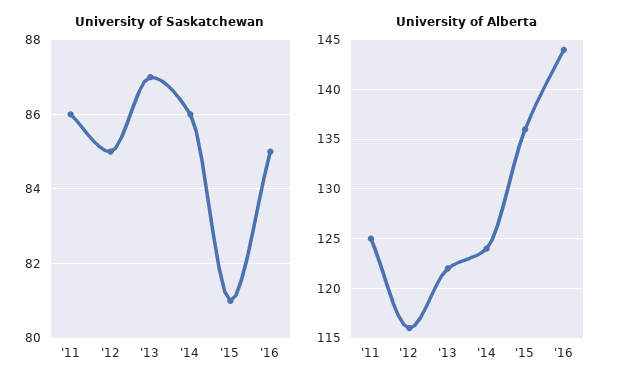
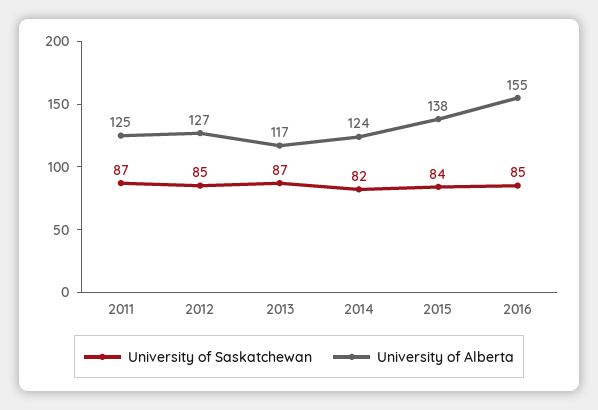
University of Saskatchewan, '11: 86 -> 87
University of Saskatchewan, '14: 86 -> 82
University of Saskatchewan, '15: 81 -> 84
University of Alberta, '12: 116 -> 127
University of Alberta, '13: 122 -> 117
University of Alberta, '15: 136 -> 138
University of Alberta, '16: 144 -> 155

